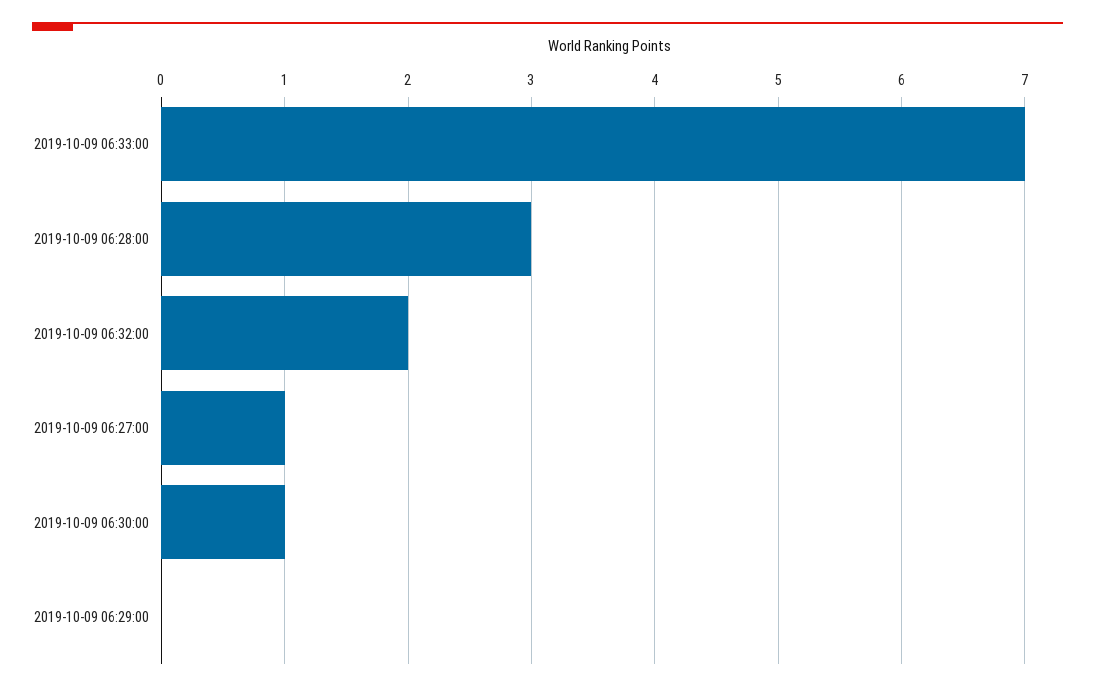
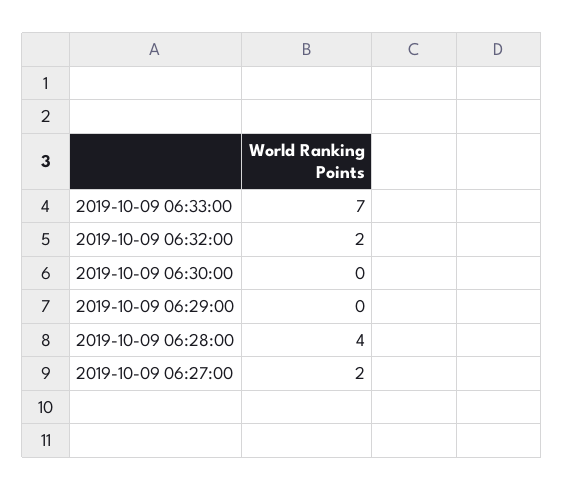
2019-10-09 06:28:00: 3 -> 4
2019-10-09 06:27:00: 1 -> 2
2019-10-09 06:30:00: 1 -> 0

